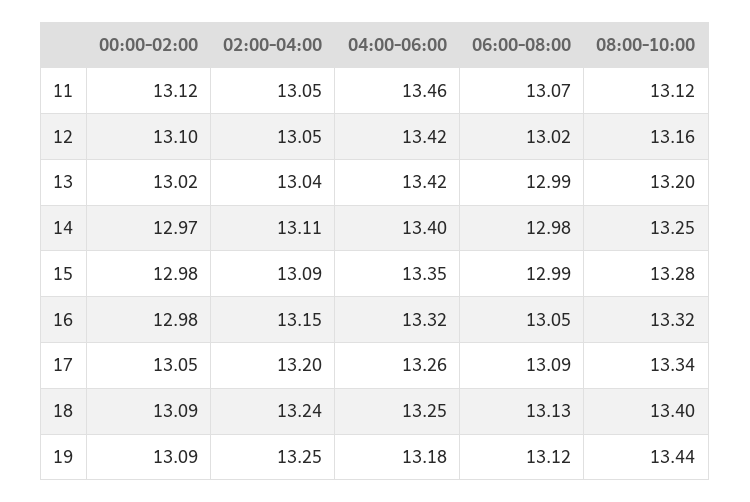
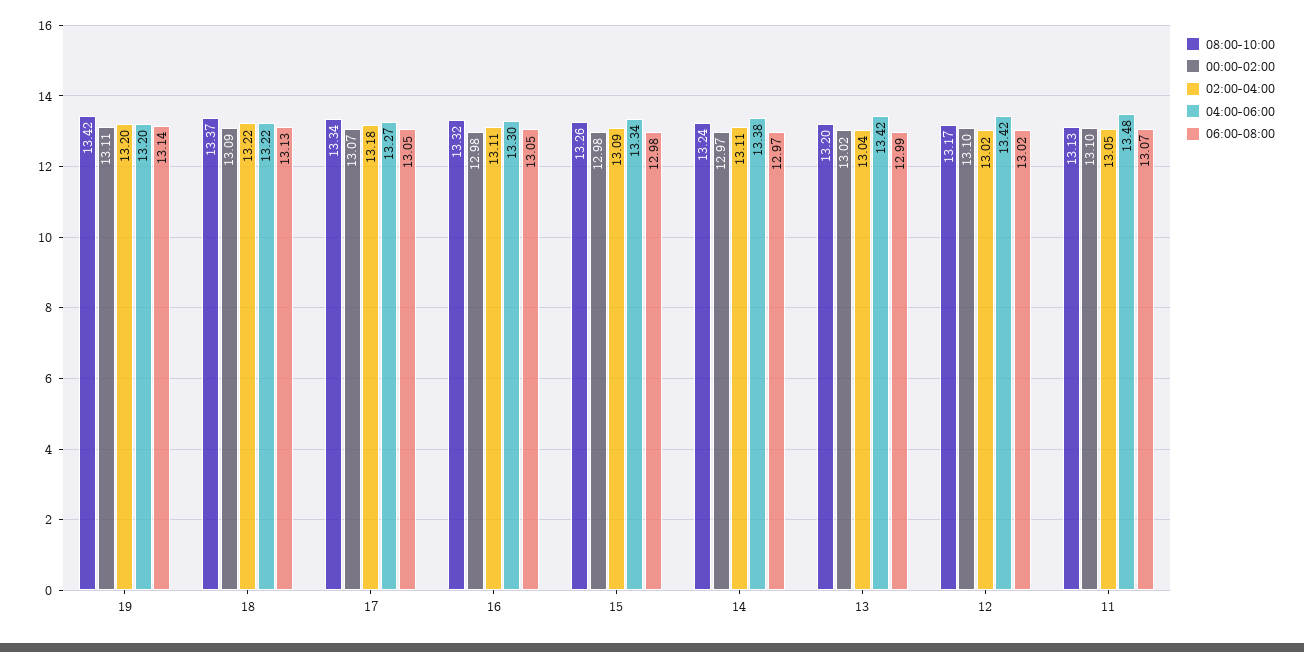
00:00-02:00, 11: 13.12 -> 13.1
04:00-06:00, 11: 13.46 -> 13.48
08:00-10:00, 11: 13.12 -> 13.13
02:00-04:00, 12: 13.05 -> 13.02
08:00-10:00, 12: 13.16 -> 13.17
04:00-06:00, 14: 13.4 -> 13.38
06:00-08:00, 14: 12.98 -> 12.97
08:00-10:00, 14: 13.25 -> 13.24
04:00-06:00, 15: 13.35 -> 13.34
06:00-08:00, 15: 12.99 -> 12.98
08:00-10:00, 15: 13.28 -> 13.26
02:00-04:00, 16: 13.15 -> 13.11
04:00-06:00, 16: 13.32 -> 13.3
00:00-02:00, 17: 13.05 -> 13.07
02:00-04:00, 17: 13.2 -> 13.18
04:00-06:00, 17: 13.26 -> 13.27
06:00-08:00, 17: 13.09 -> 13.05
02:00-04:00, 18: 13.24 -> 13.22
04:00-06:00, 18: 13.25 -> 13.22
08:00-10:00, 18: 13.4 -> 13.37
00:00-02:00, 19: 13.09 -> 13.11
02:00-04:00, 19: 13.25 -> 13.2
04:00-06:00, 19: 13.18 -> 13.2
06:00-08:00, 19: 13.12 -> 13.14
08:00-10:00, 19: 13.44 -> 13.42

